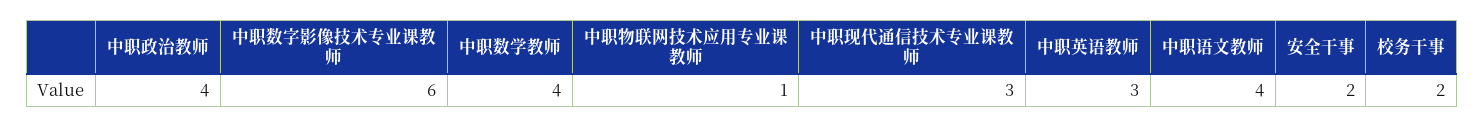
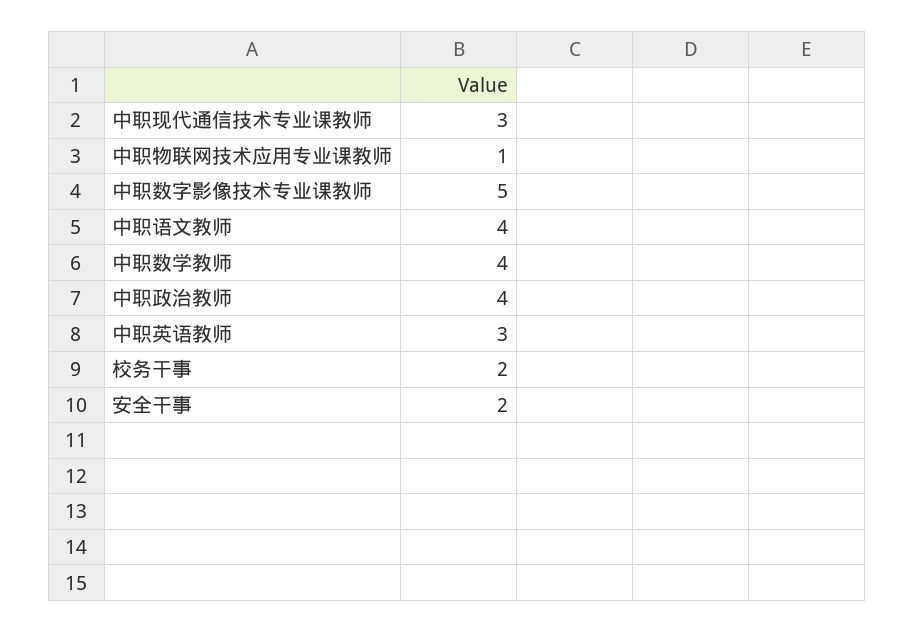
中职数字影像技术专业课教师: 6 -> 5

